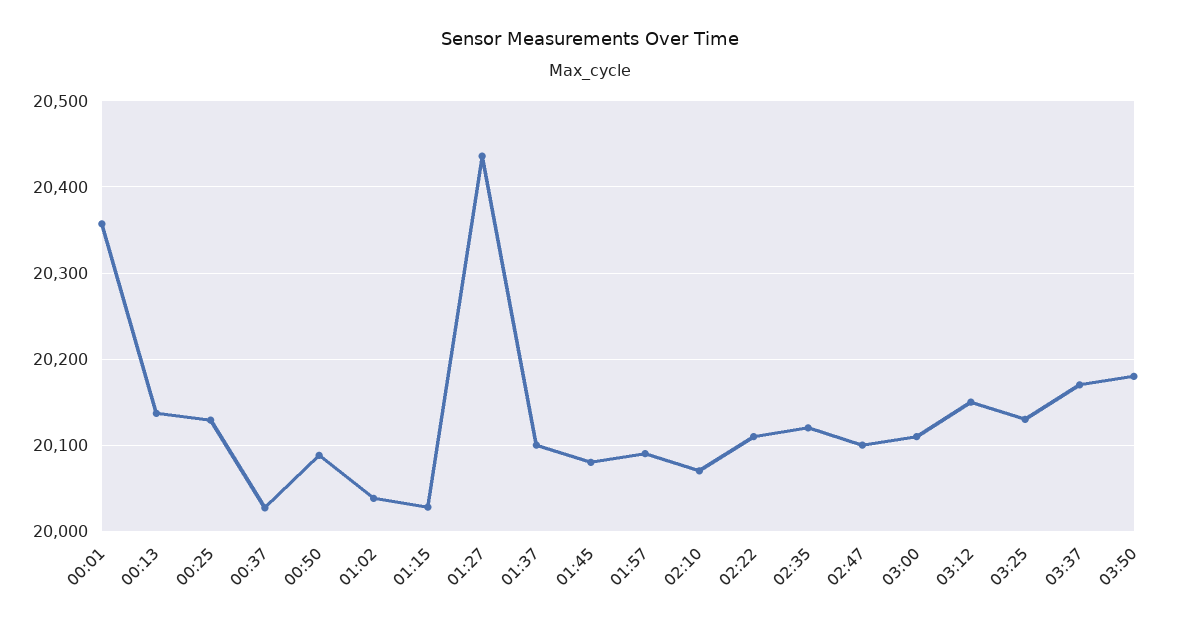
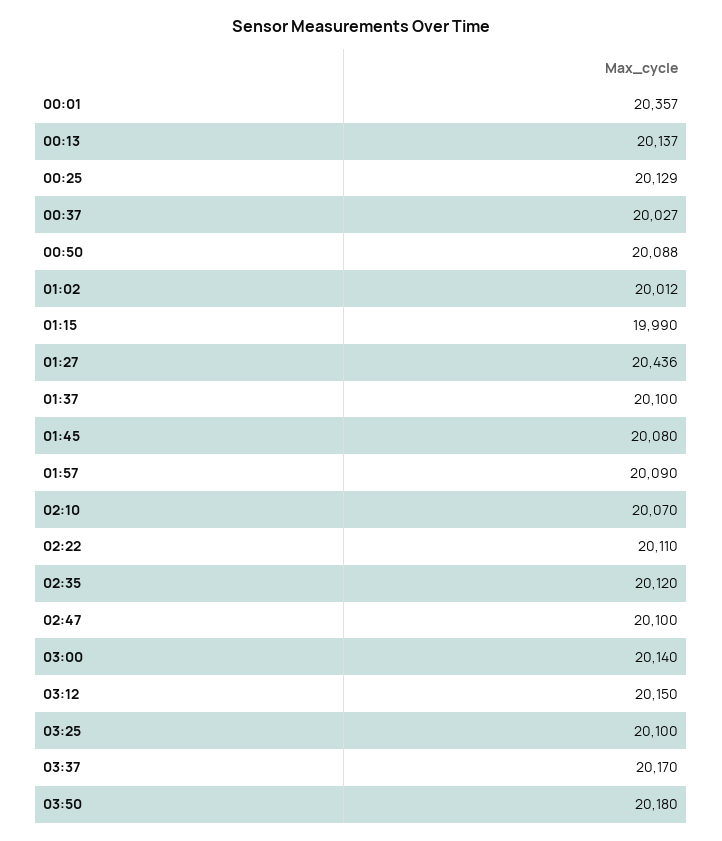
01:02: 20040 -> 20012
01:15: 20030 -> 19990
03:00: 20110 -> 20140
03:25: 20130 -> 20100

